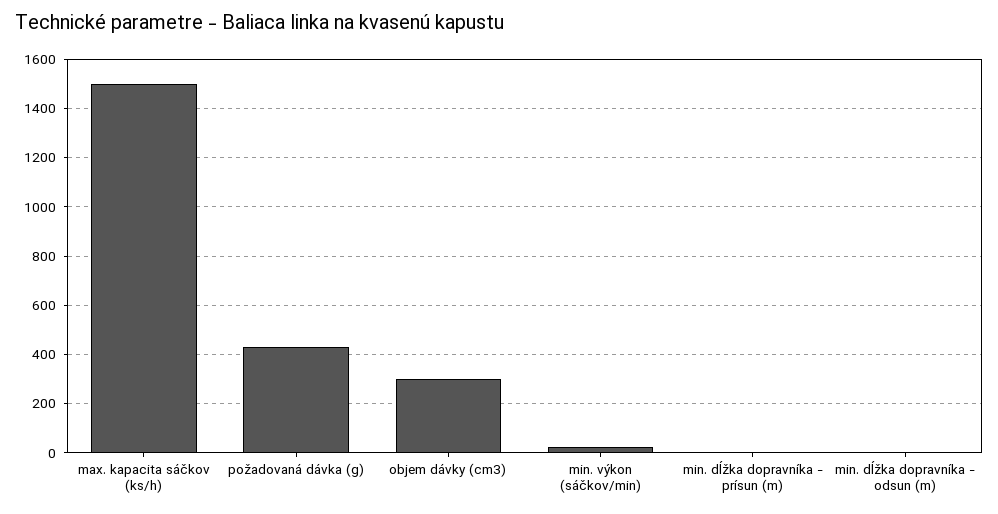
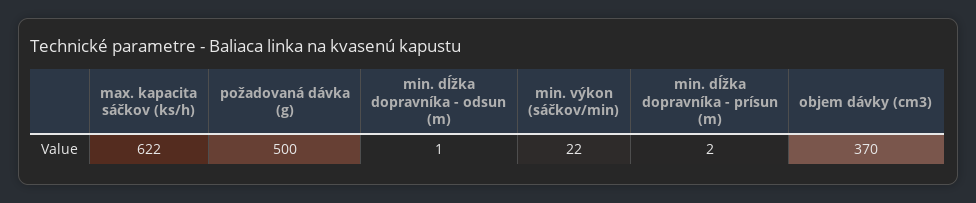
max. kapacita sáčkov (ks/h): 1500 -> 622
požadovaná dávka (g): 425 -> 500
objem dávky (cm3): 300 -> 370

